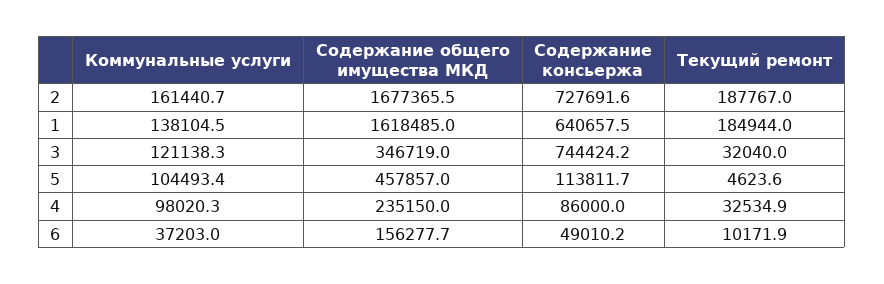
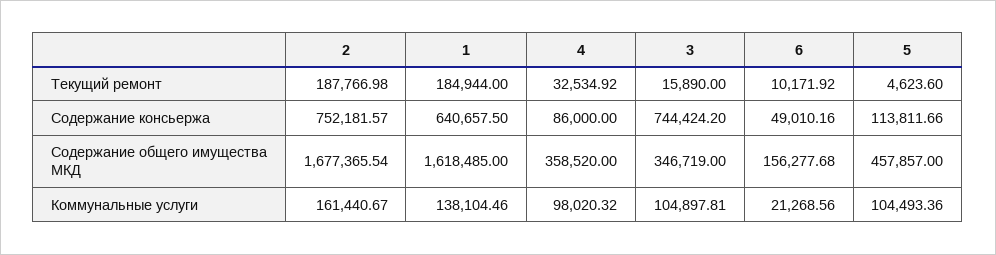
Содержание консьержа, 2: 727691.6 -> 752181.57
Коммунальные услуги, 3: 121138.3 -> 104897.81
Текущий ремонт, 3: 32040 -> 15890
Содержание общего имущества МКД, 4: 235150 -> 358520
Коммунальные услуги, 6: 37203 -> 21268.56

